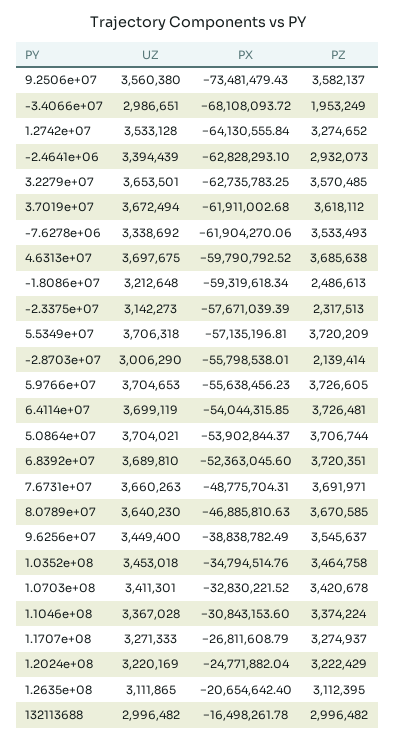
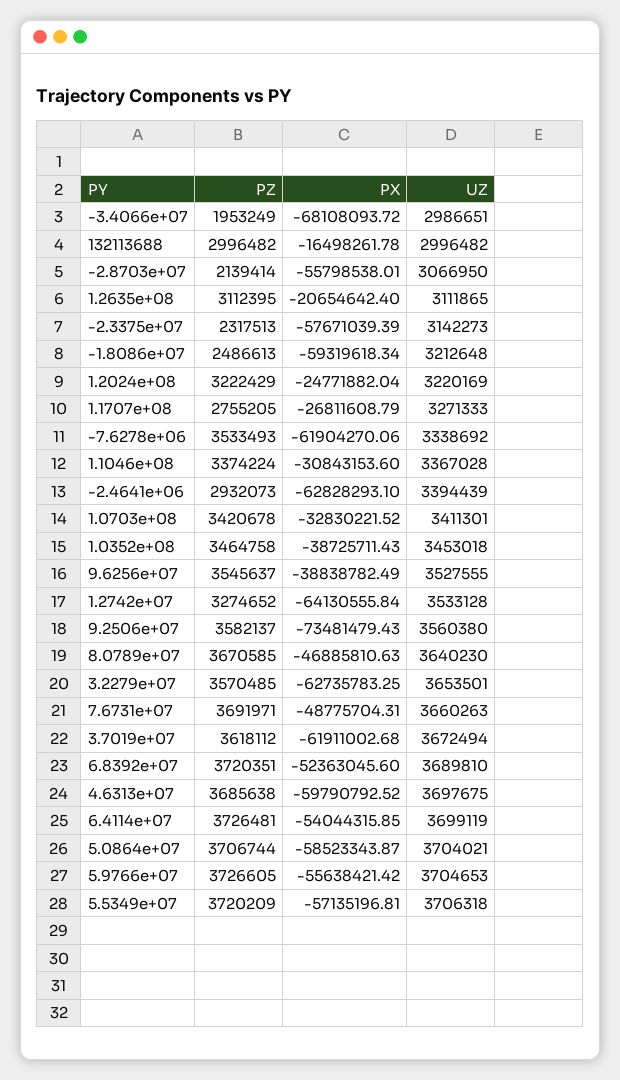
UZ, -2.8703e+07: 3006290 -> 3066950
PX, 5.9766e+07: -55638456.23 -> -55638421.42
PX, 5.0864e+07: -53902844.37 -> -58523343.87
UZ, 9.6256e+07: 3449400 -> 3527555
PX, 1.0352e+08: -34794514.76 -> -38725711.43
PZ, 1.1707e+08: 3274937 -> 2755205

